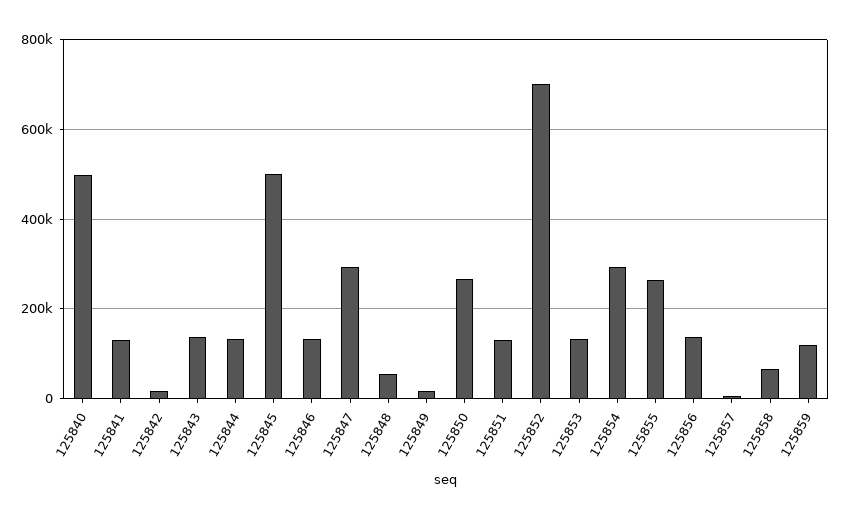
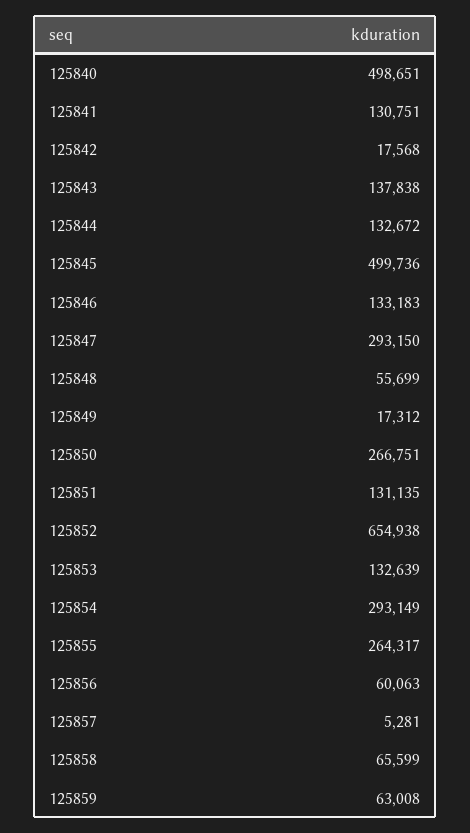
125852: 700000 -> 654938
125856: 140000 -> 60063
125859: 120000 -> 63008

